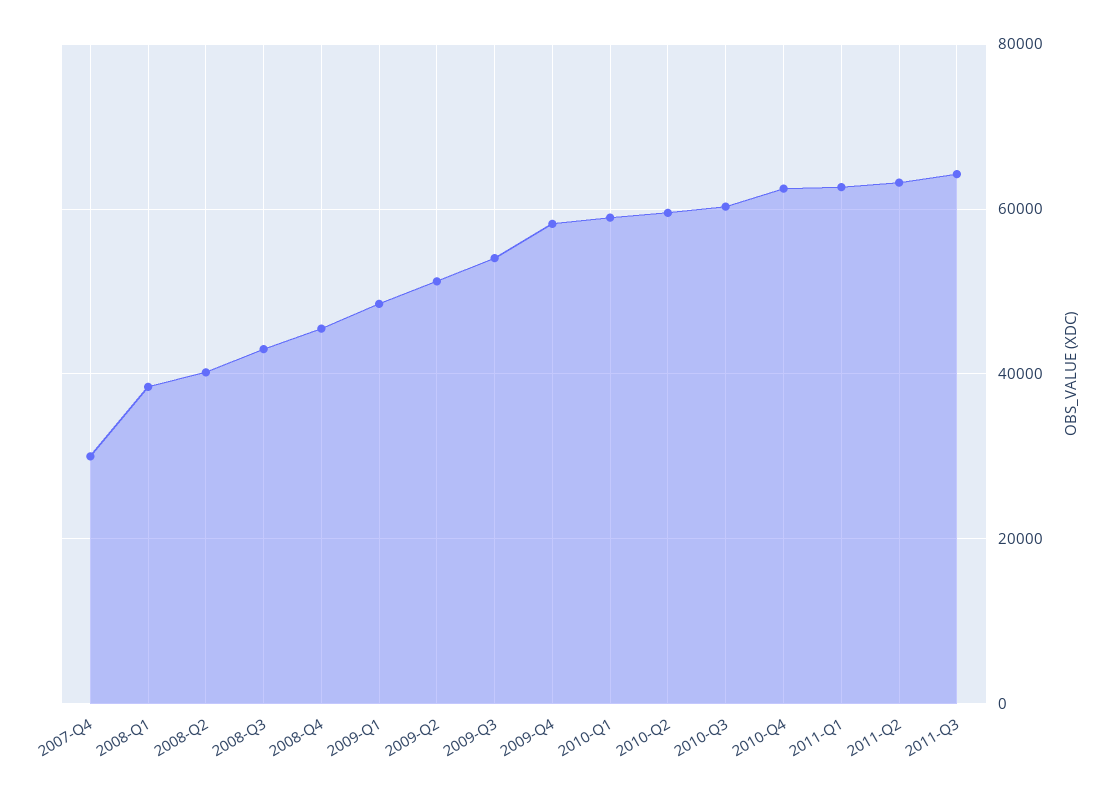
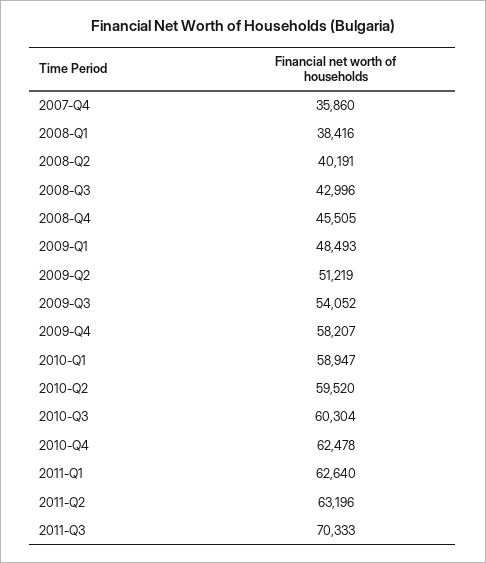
2007-Q4: 30000 -> 35860
2011-Q3: 64000 -> 70333

